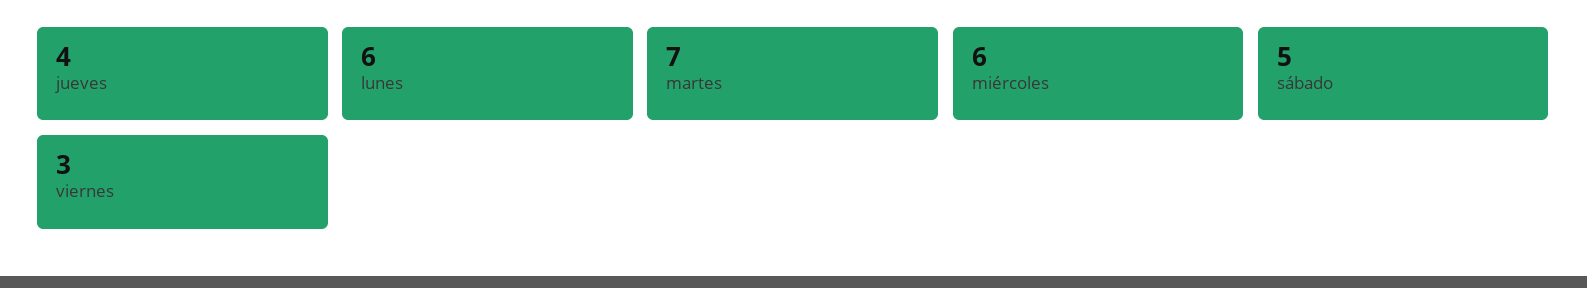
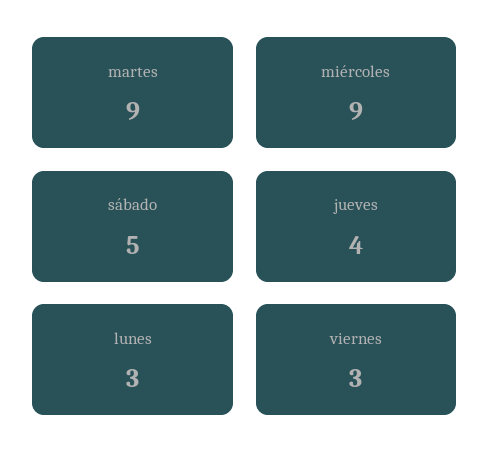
lunes: 6 -> 3
martes: 7 -> 9
miércoles: 6 -> 9

